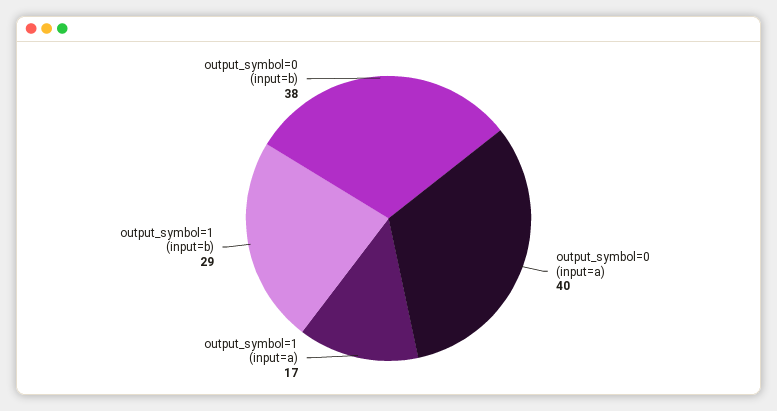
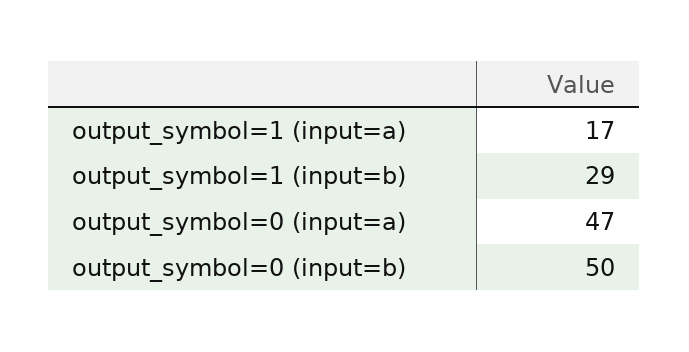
output_symbol=0 (input=a): 40 -> 47
output_symbol=0 (input=b): 38 -> 50

